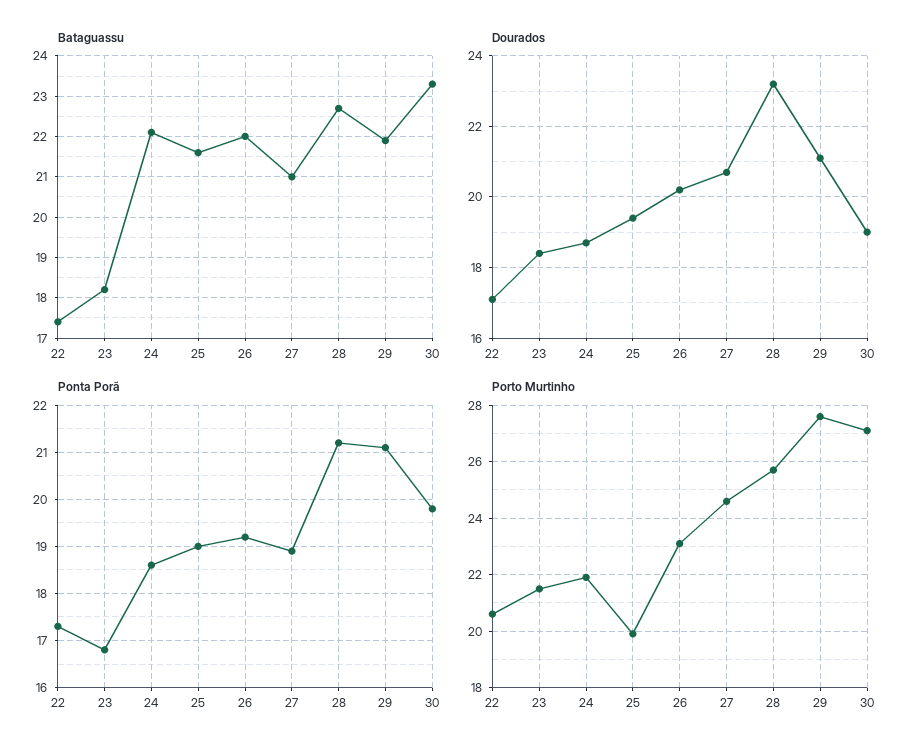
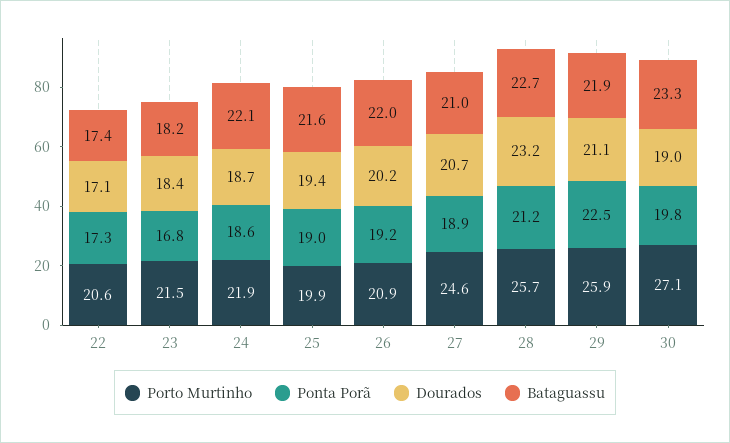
Ponta Porã, 29: 21 -> 22.5
Porto Murtinho, 26: 23 -> 20.9
Porto Murtinho, 29: 27.5 -> 25.9

